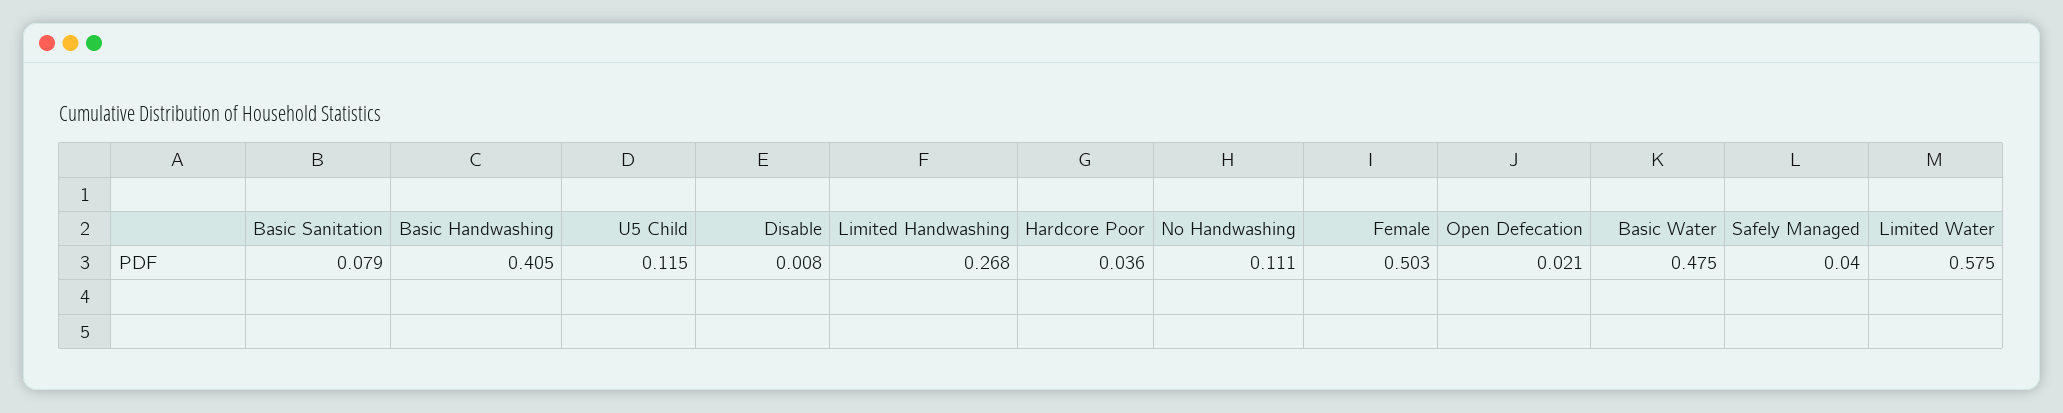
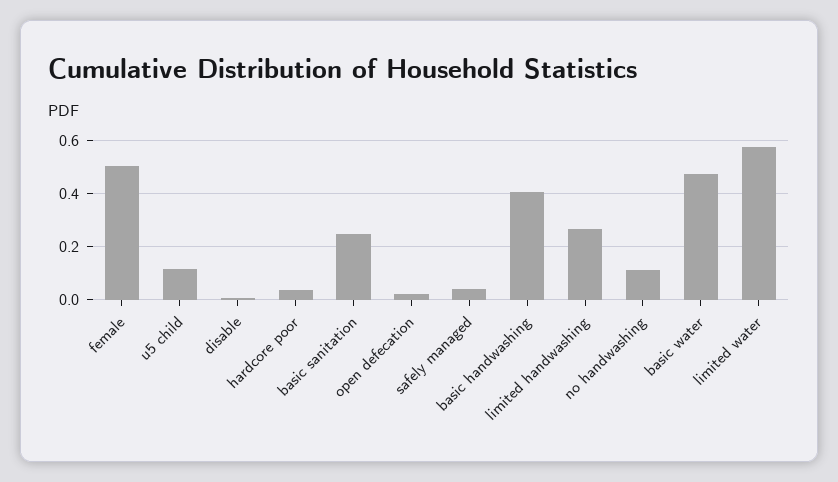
Basic Sanitation: 0.079 -> 0.25

